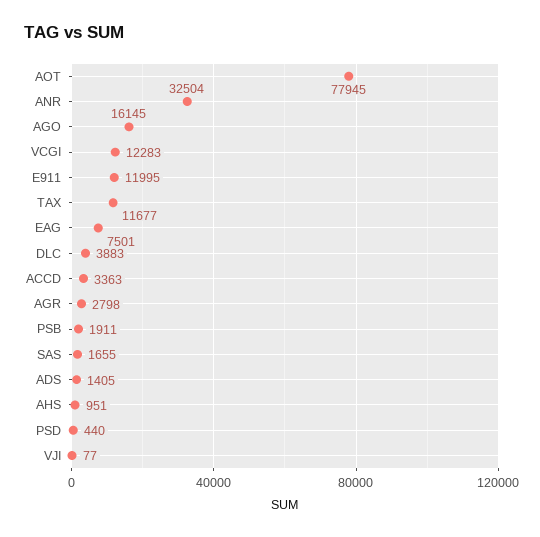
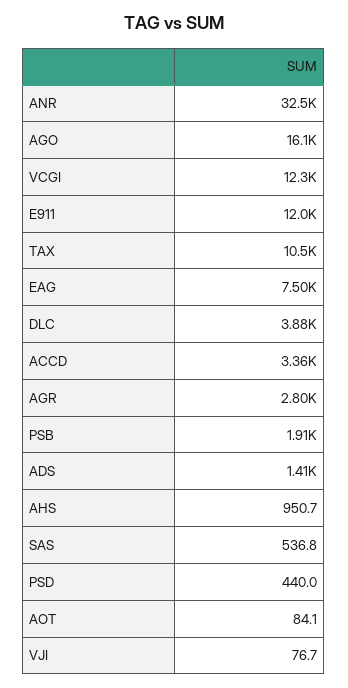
AOT: 77945 -> 84.1
TAX: 11677 -> 10500
SAS: 1655 -> 536.8

